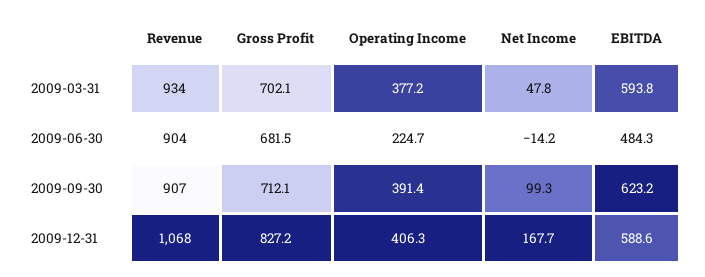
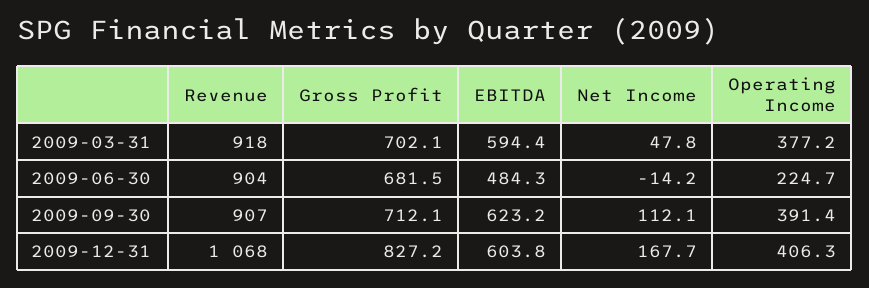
Revenue, 2009-03-31: 934 -> 918
EBITDA, 2009-03-31: 593.8 -> 594.4
Net Income, 2009-09-30: 99.3 -> 112.1
EBITDA, 2009-12-31: 588.6 -> 603.8

